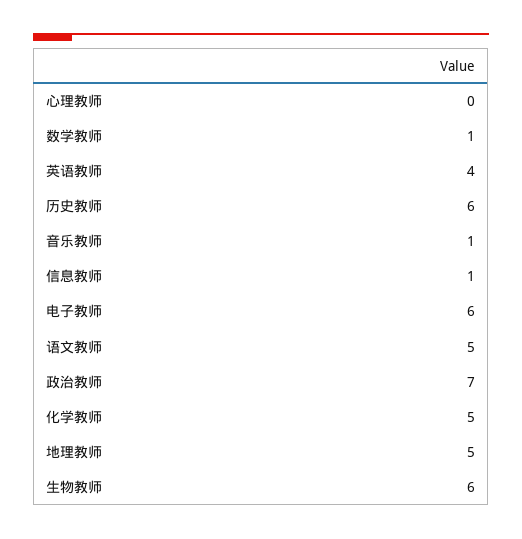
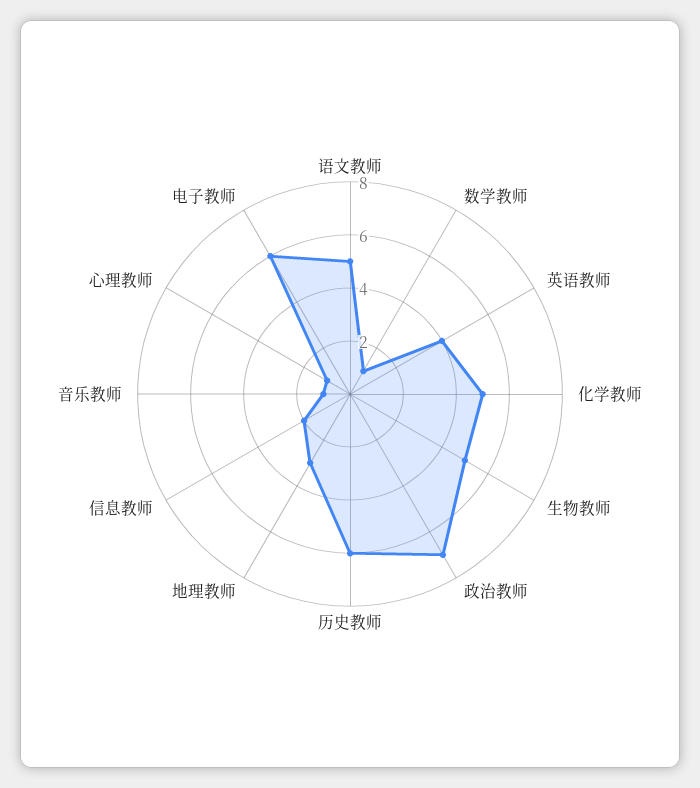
心理教师: 0 -> 1
信息教师: 1 -> 2
地理教师: 5 -> 3
生物教师: 6 -> 5

